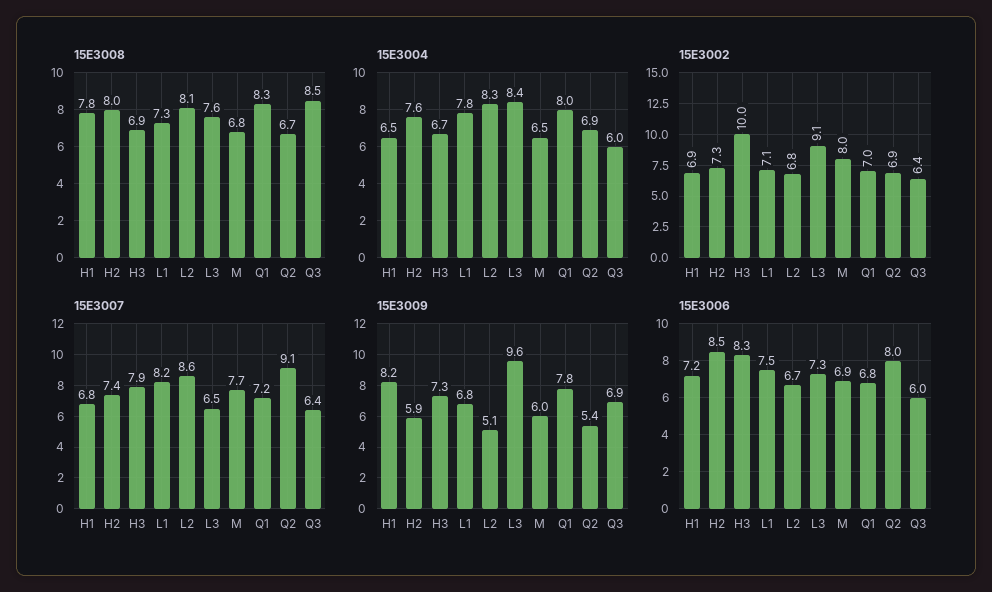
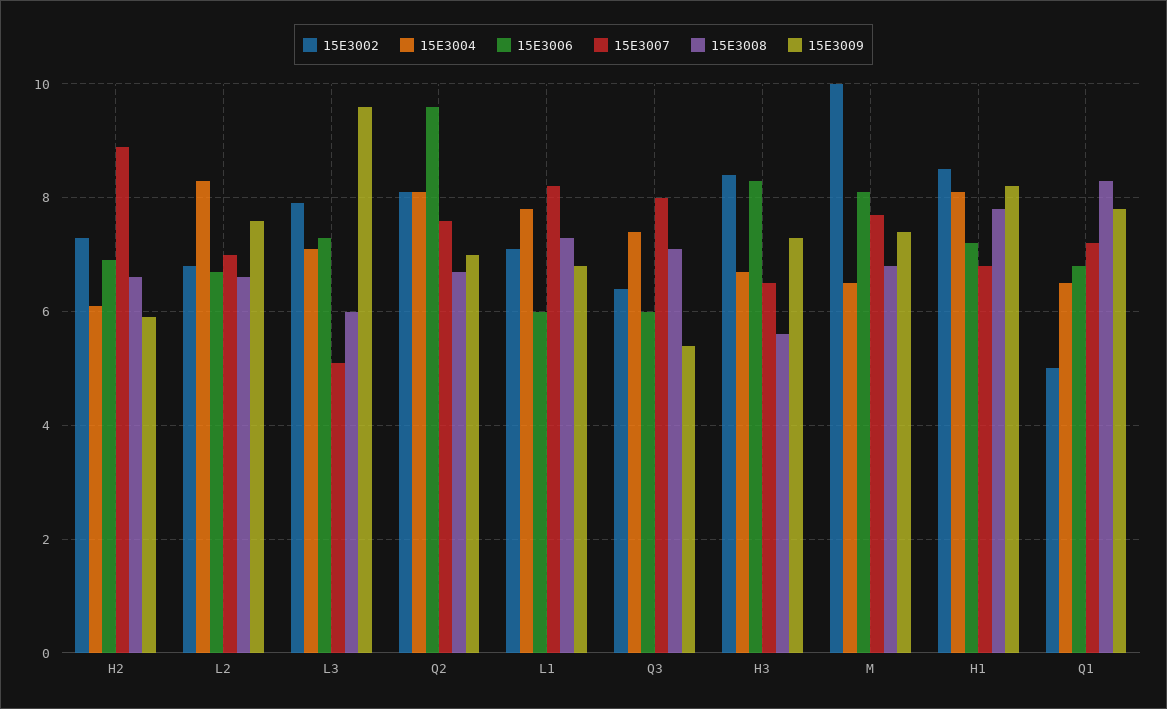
15E3008, H2: 8 -> 6.5
15E3008, H3: 6.9 -> 5.5
15E3008, L2: 8.1 -> 6.5
15E3008, L3: 7.6 -> 6
15E3008, Q3: 8.5 -> 7
15E3004, H1: 6.5 -> 8
15E3004, H2: 7.6 -> 6
15E3004, L3: 8.4 -> 7
15E3004, Q1: 8 -> 6.5
15E3004, Q2: 6.9 -> 8
15E3004, Q3: 6 -> 7.5
15E3002, H1: 6.9 -> 8.5
15E3002, H3: 10 -> 8.5
15E3002, L3: 9.1 -> 8
15E3002, M: 8 -> 10
15E3002, Q1: 7 -> 5
15E3002, Q2: 6.9 -> 8
15E3007, H2: 7.4 -> 9
15E3007, H3: 7.9 -> 6.5
15E3007, L2: 8.6 -> 7
15E3007, L3: 6.5 -> 5
15E3007, Q2: 9.1 -> 7.5
15E3007, Q3: 6.4 -> 8
15E3009, L2: 5.1 -> 7.5
15E3009, M: 6 -> 7.5
15E3009, Q2: 5.4 -> 7
15E3009, Q3: 6.9 -> 5.5
15E3006, H2: 8.5 -> 7
15E3006, L1: 7.5 -> 6
15E3006, M: 6.9 -> 8
15E3006, Q2: 8 -> 9.5

